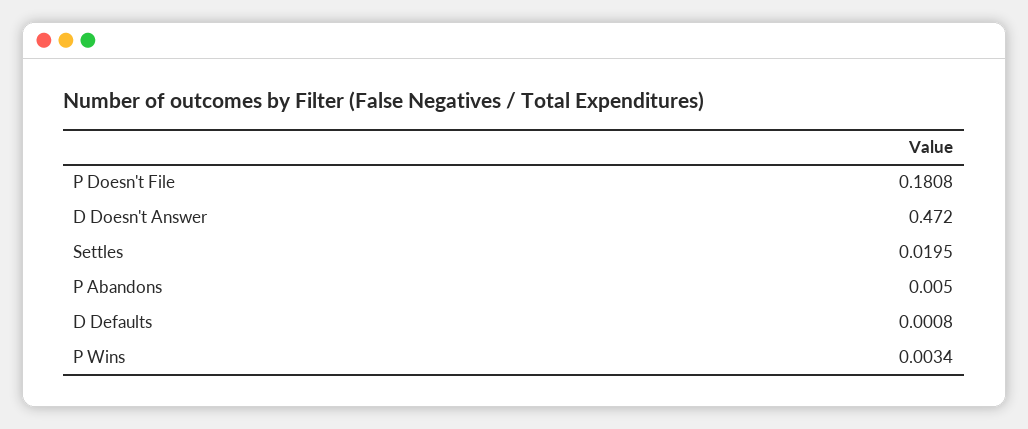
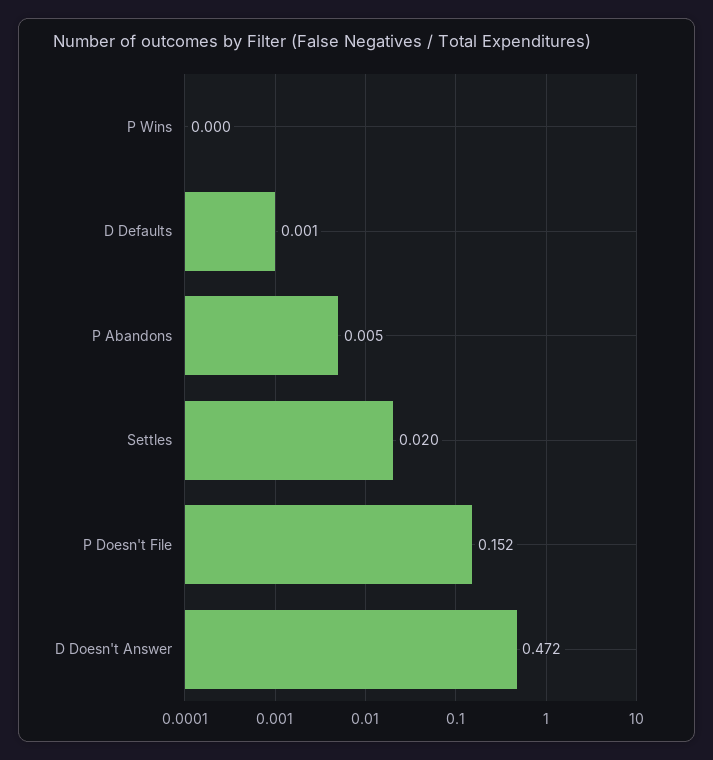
P Doesn't File: 0.1808 -> 0.152
P Wins: 0.0034 -> 0

